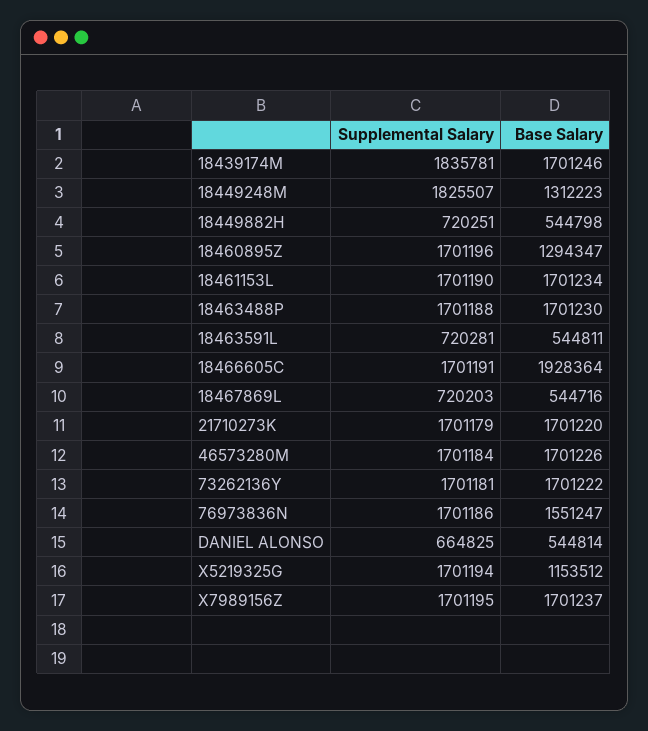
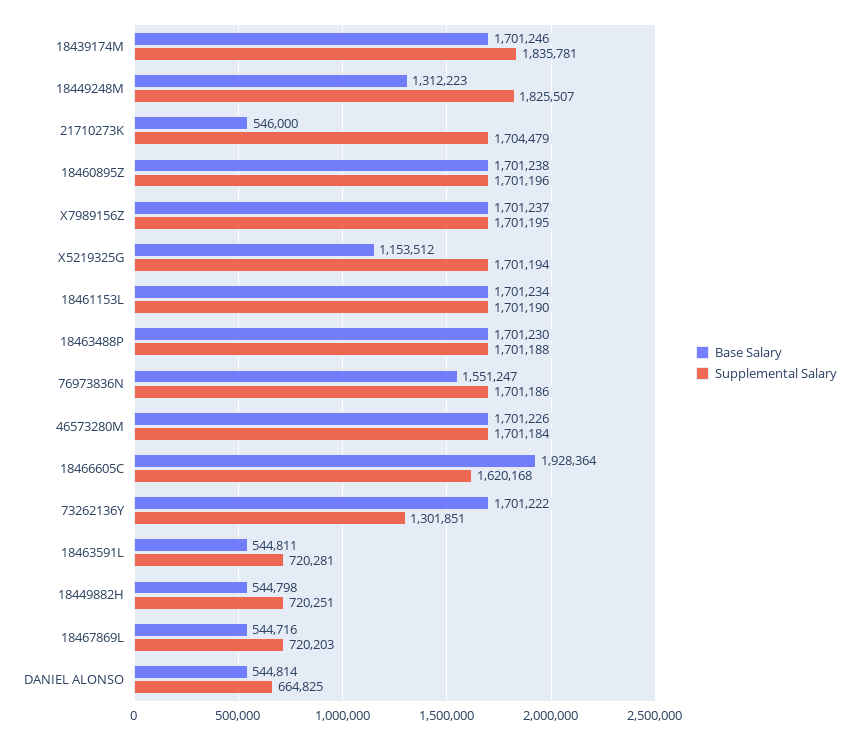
Base Salary, 18460895Z: 1294347 -> 1701238
Supplemental Salary, 18466605C: 1701191 -> 1620168
Supplemental Salary, 21710273K: 1701179 -> 1704479
Base Salary, 21710273K: 1701220 -> 546000
Supplemental Salary, 73262136Y: 1701181 -> 1301851

